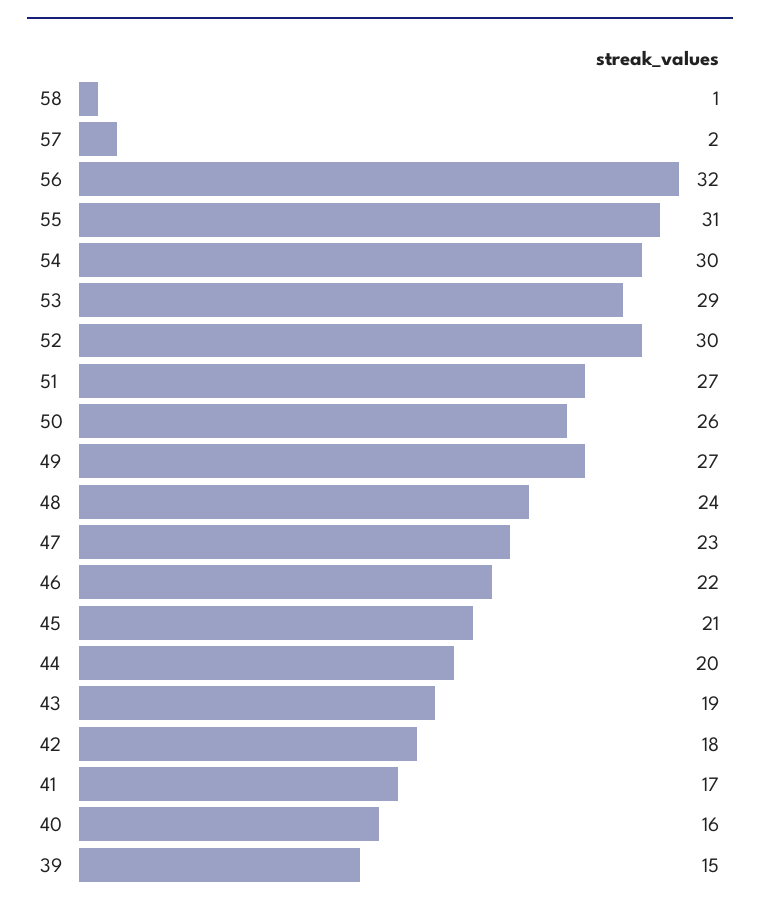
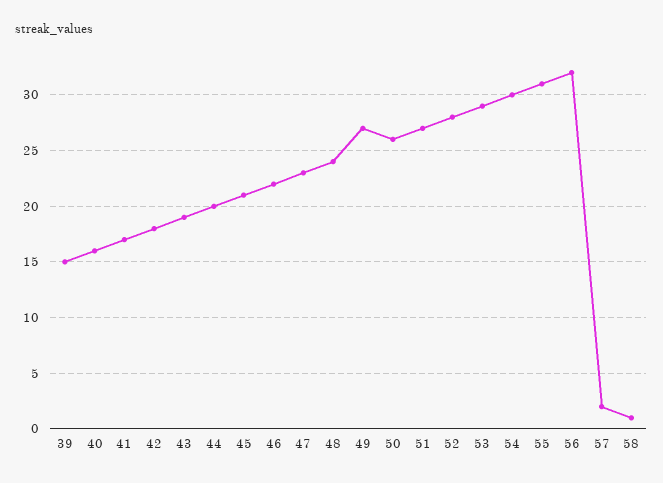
52: 30 -> 28

